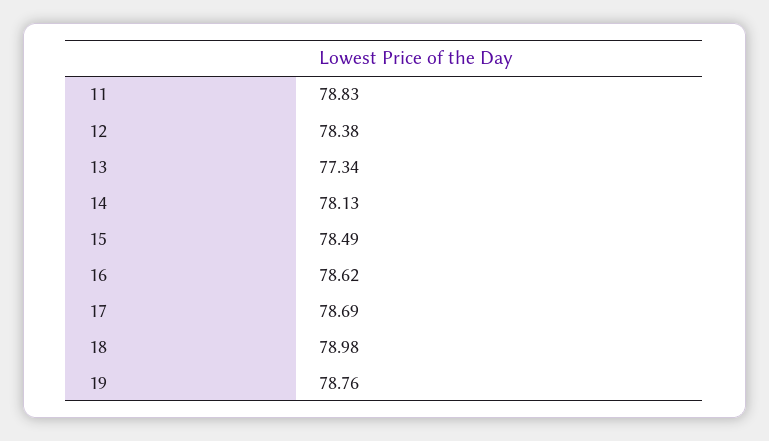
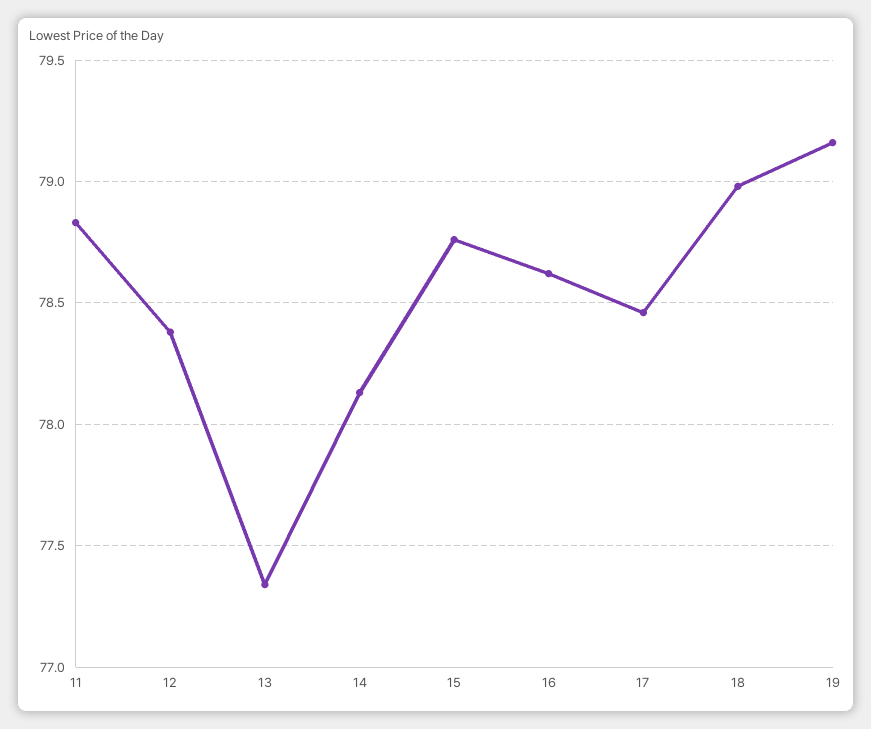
15: 78.49 -> 78.75
17: 78.69 -> 78.45
19: 78.76 -> 79.15

